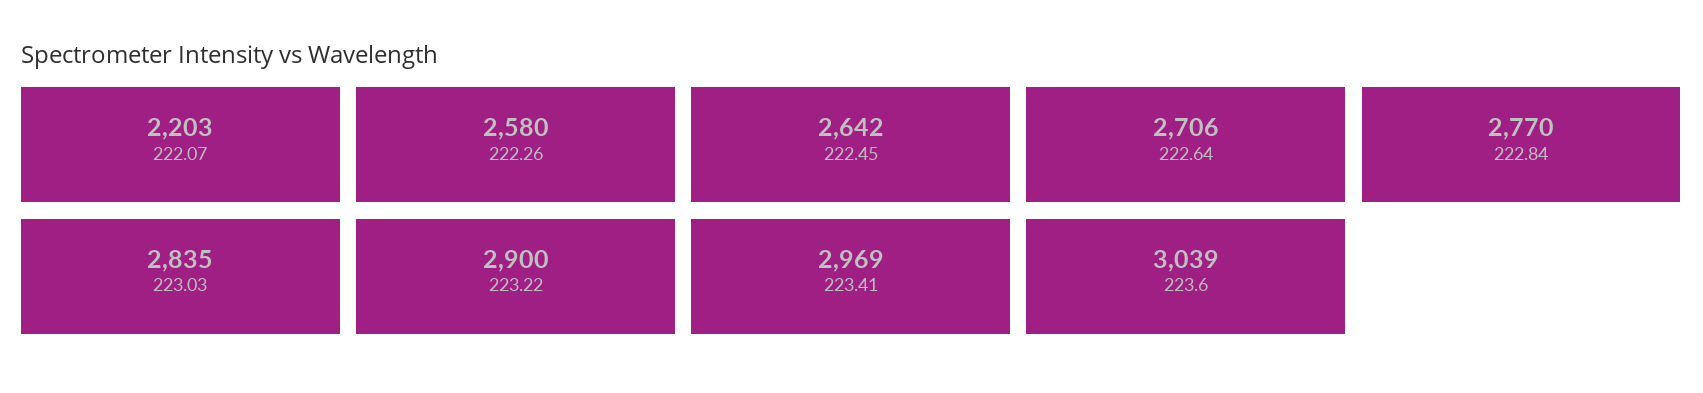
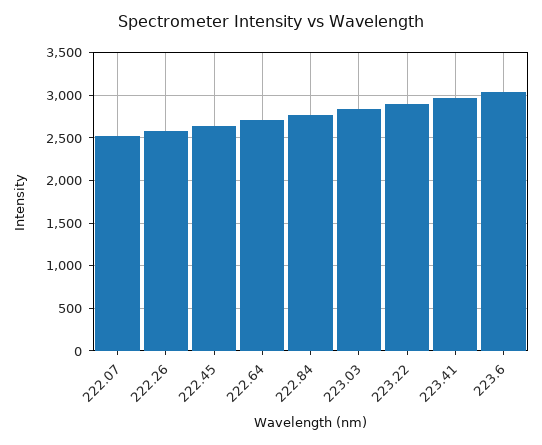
222.07: 2203 -> 2500

